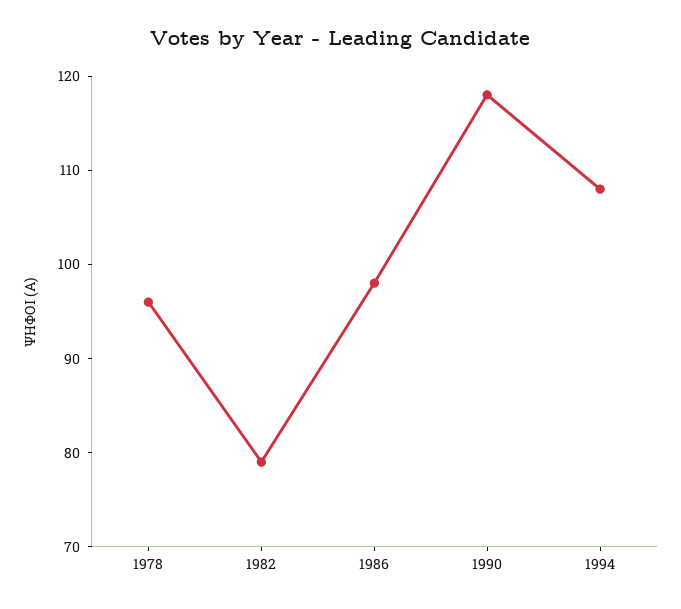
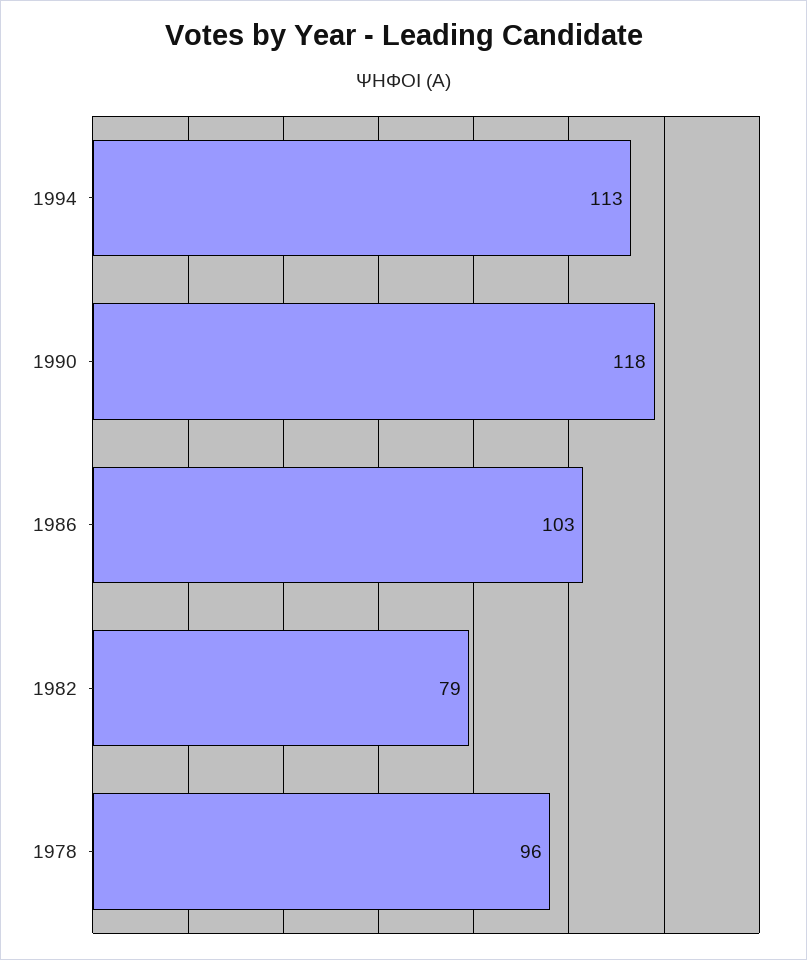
1986: 98 -> 103
1994: 108 -> 113

